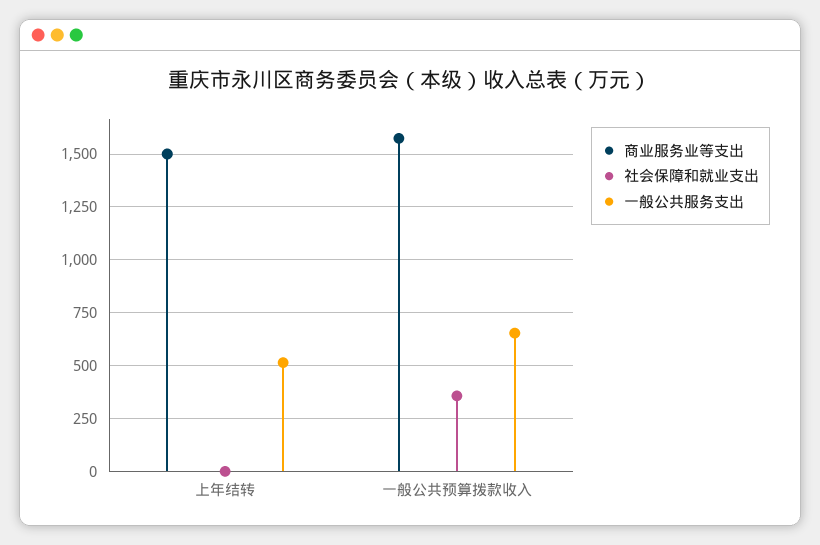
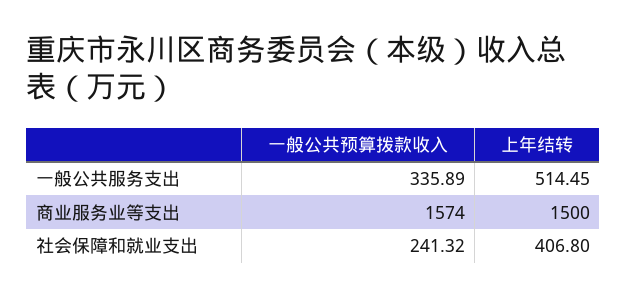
社会保障和就业支出, 上年结转: 0 -> 406.8
社会保障和就业支出, 一般公共预算拨款收入: 350 -> 241.32
一般公共服务支出, 一般公共预算拨款收入: 650 -> 335.89

